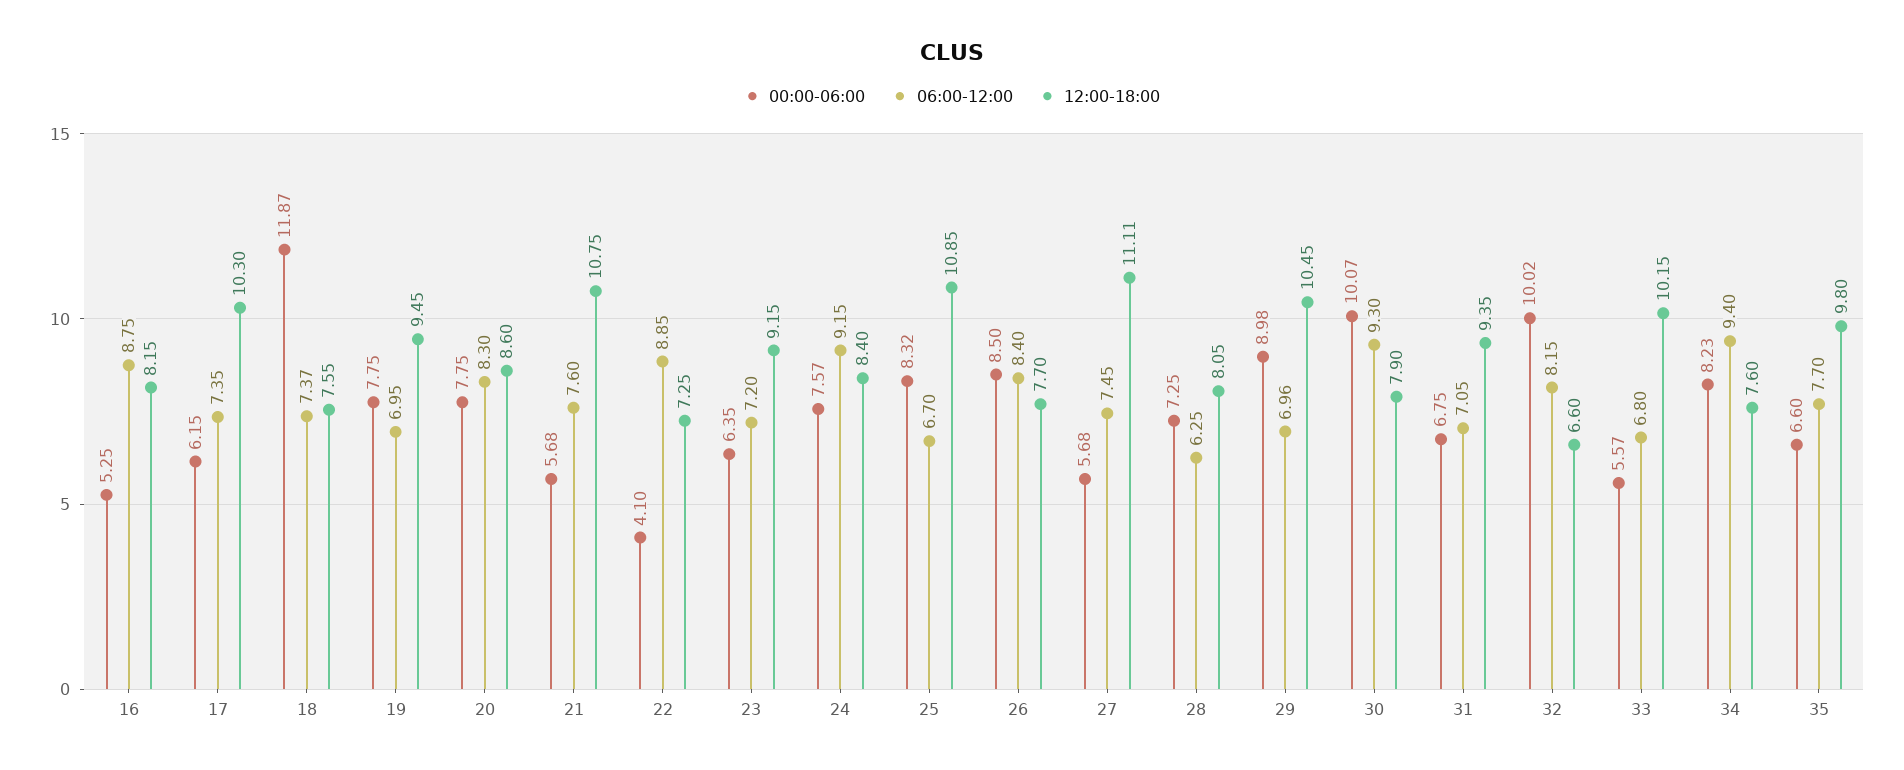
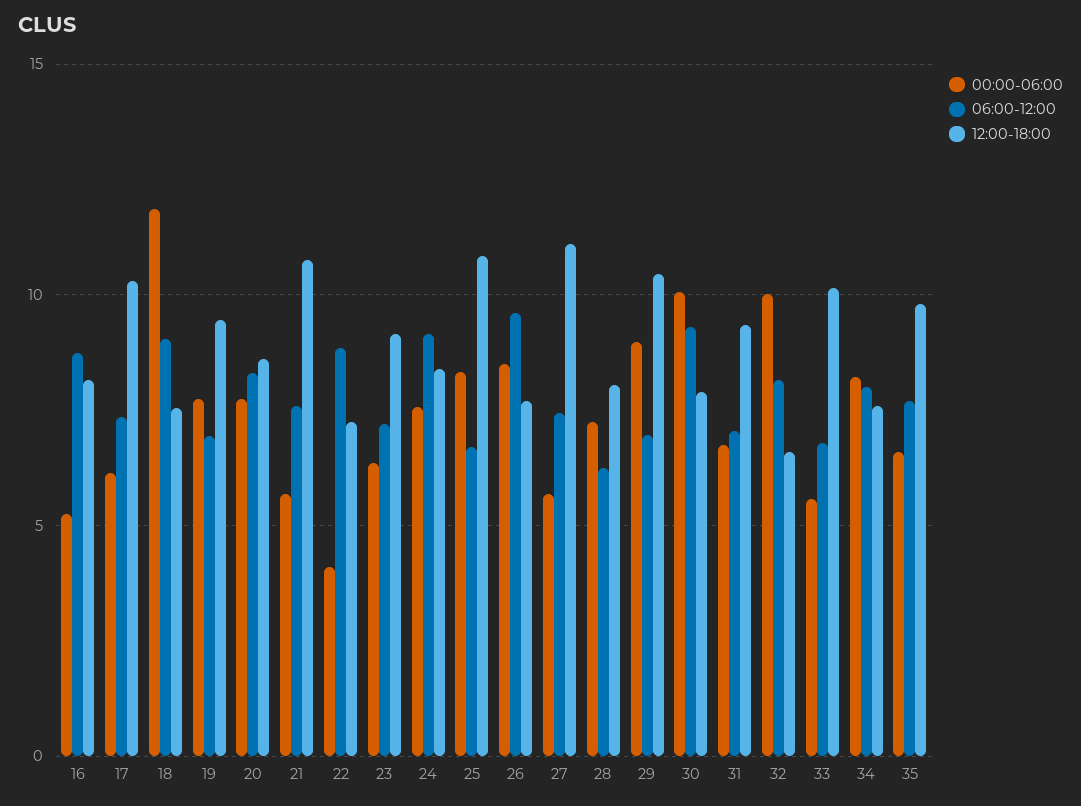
06:00-12:00, 18: 7.37 -> 9
06:00-12:00, 26: 8.4 -> 9.5
06:00-12:00, 34: 9.4 -> 8

